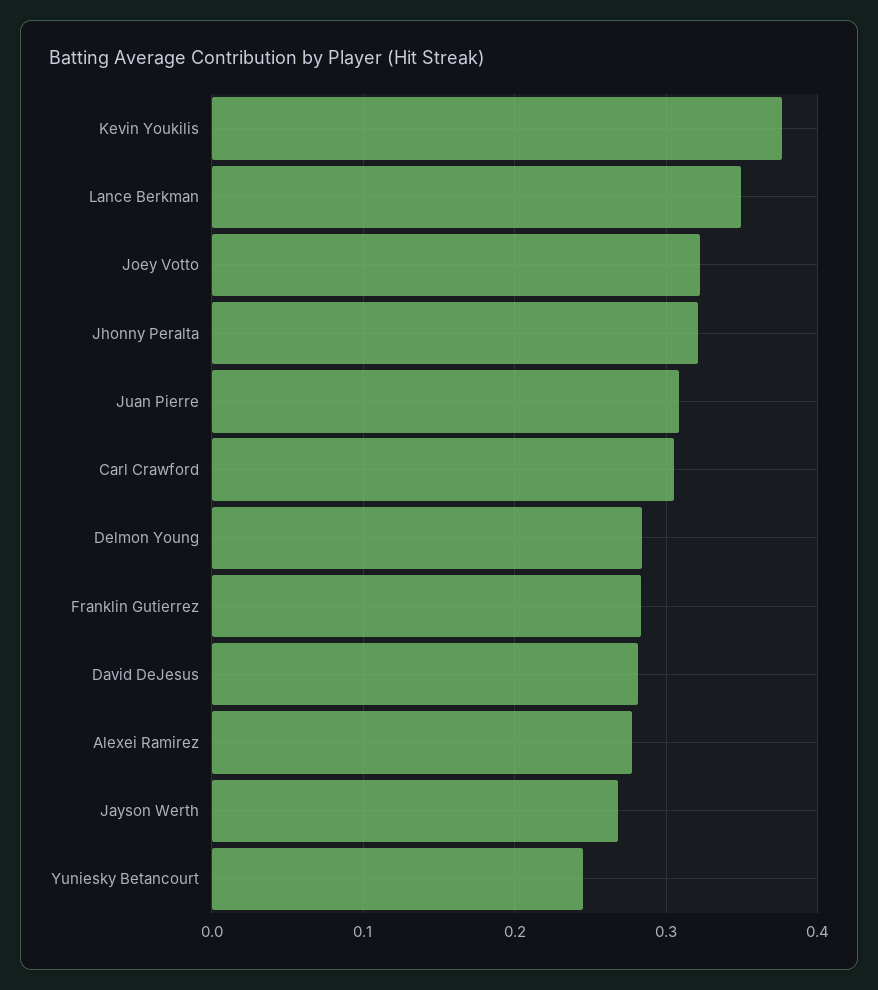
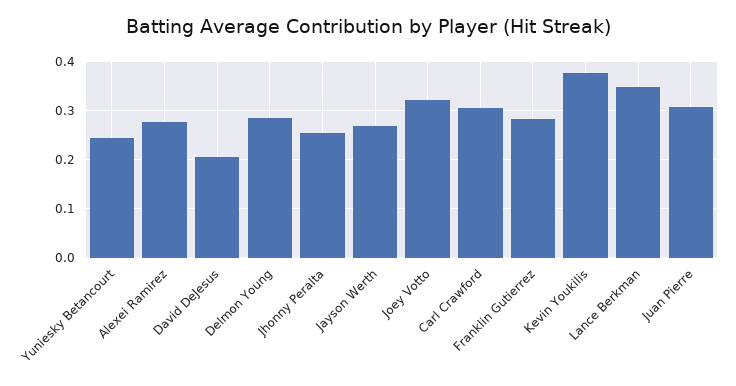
Jhonny Peralta: 0.32 -> 0.26
David DeJesus: 0.28 -> 0.2

